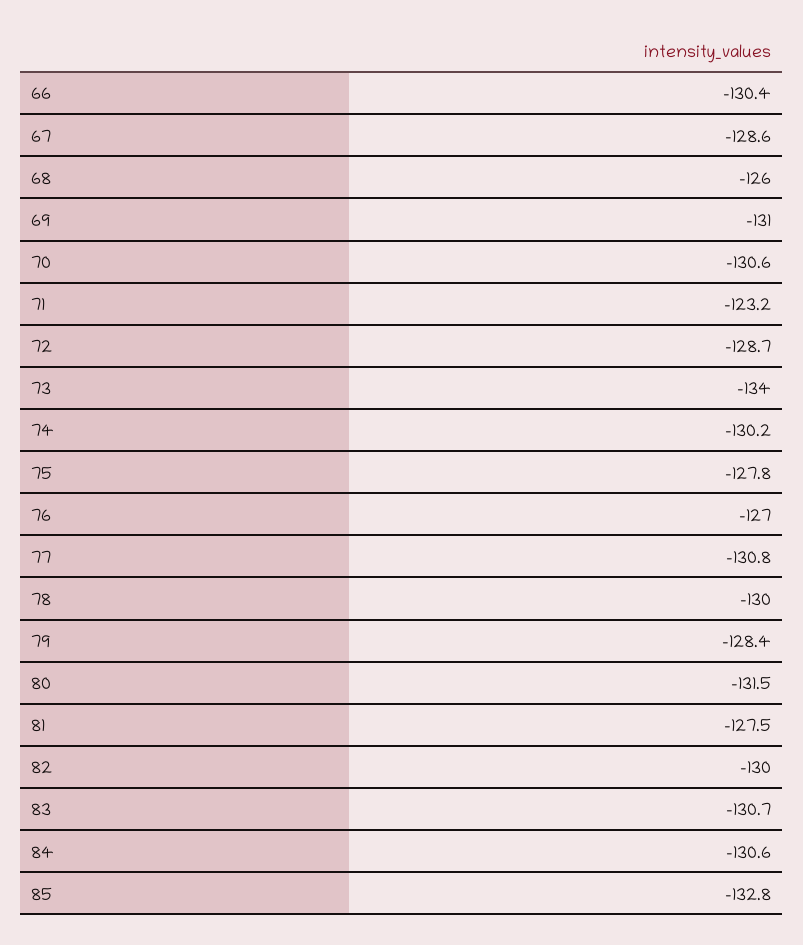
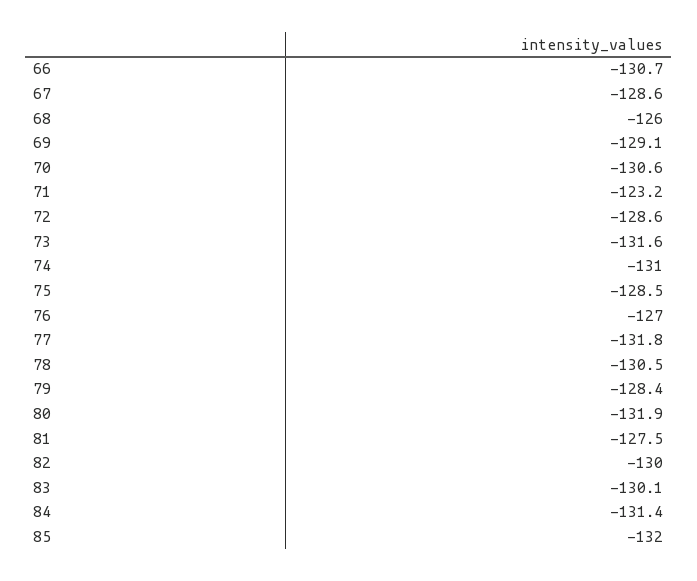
66: -130.4 -> -130.7
69: -131 -> -129.1
72: -128.7 -> -128.6
73: -134 -> -131.6
74: -130.2 -> -131
75: -127.8 -> -128.5
77: -130.8 -> -131.8
78: -130 -> -130.5
80: -131.5 -> -131.9
83: -130.7 -> -130.1
84: -130.6 -> -131.4
85: -132.8 -> -132

